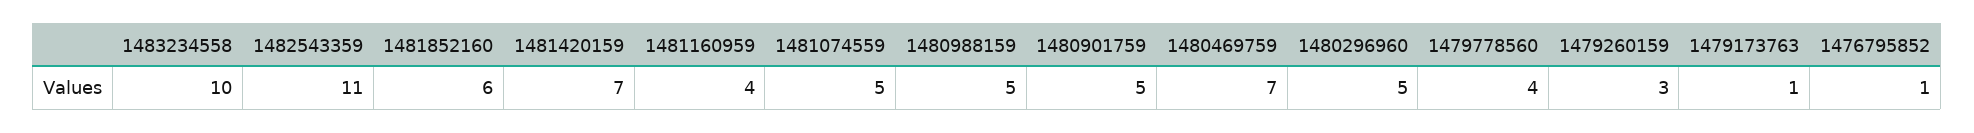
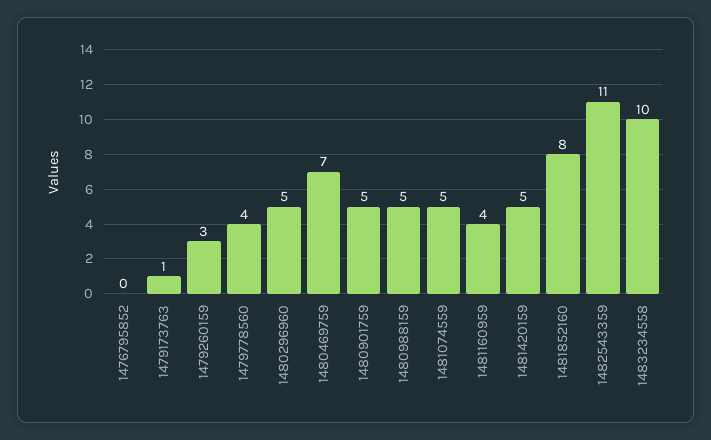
1481852160: 6 -> 8
1481420159: 7 -> 5
1476795852: 1 -> 0

